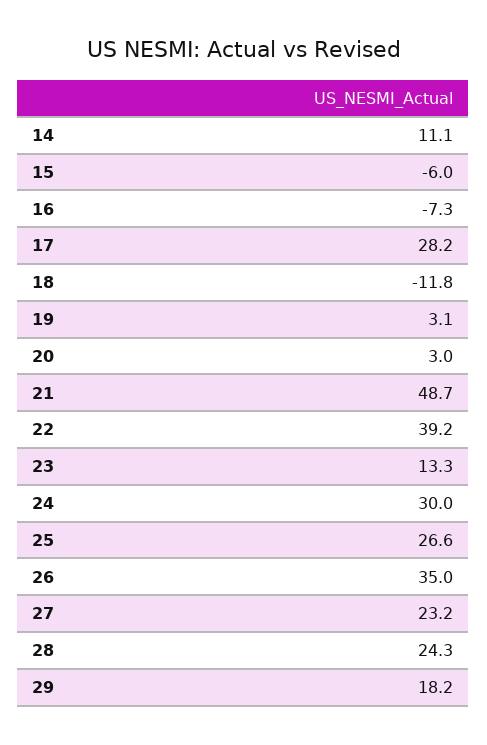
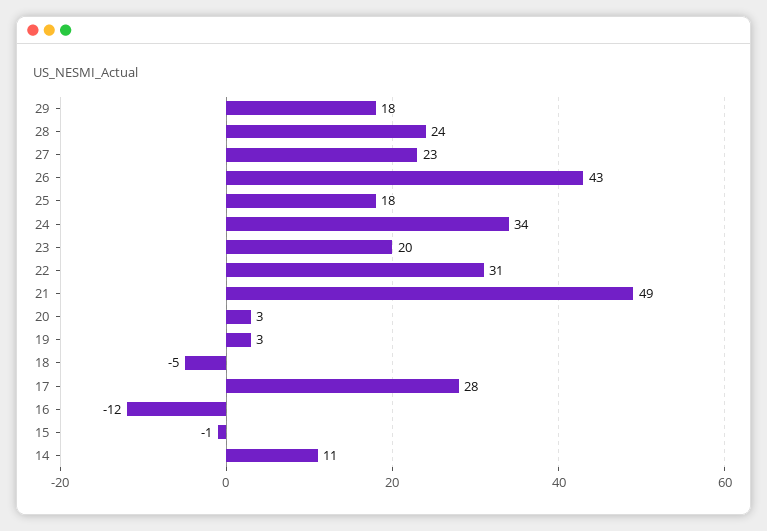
15: -6 -> -1
16: -7.3 -> -12
18: -11.8 -> -5
22: 39.2 -> 31
23: 13.3 -> 20
24: 30 -> 34
25: 26.6 -> 18
26: 35 -> 43

